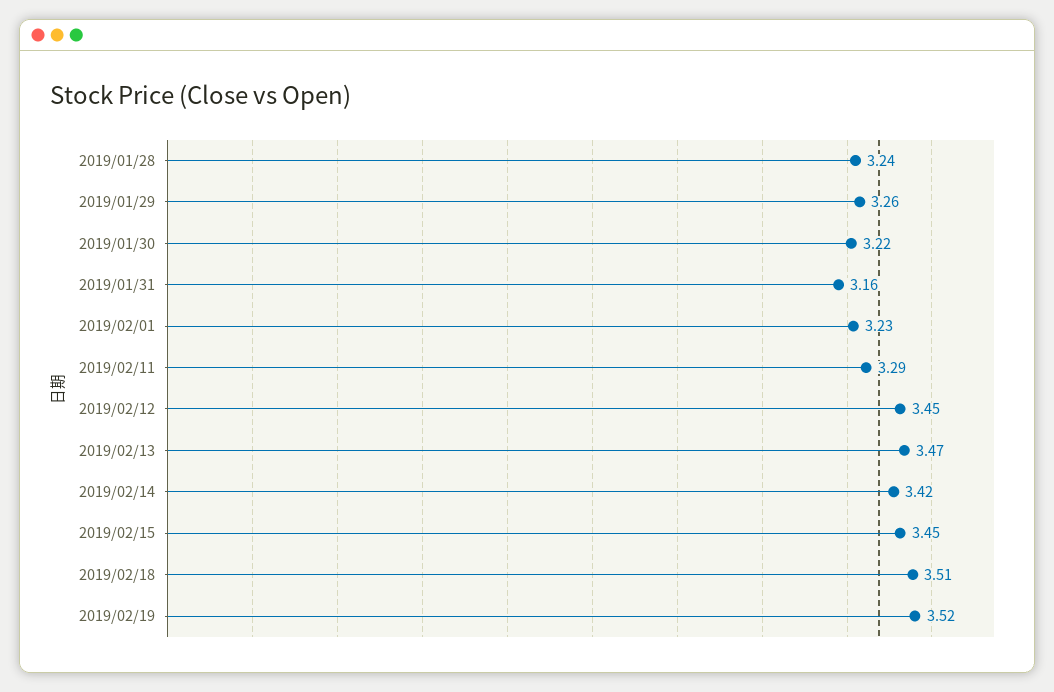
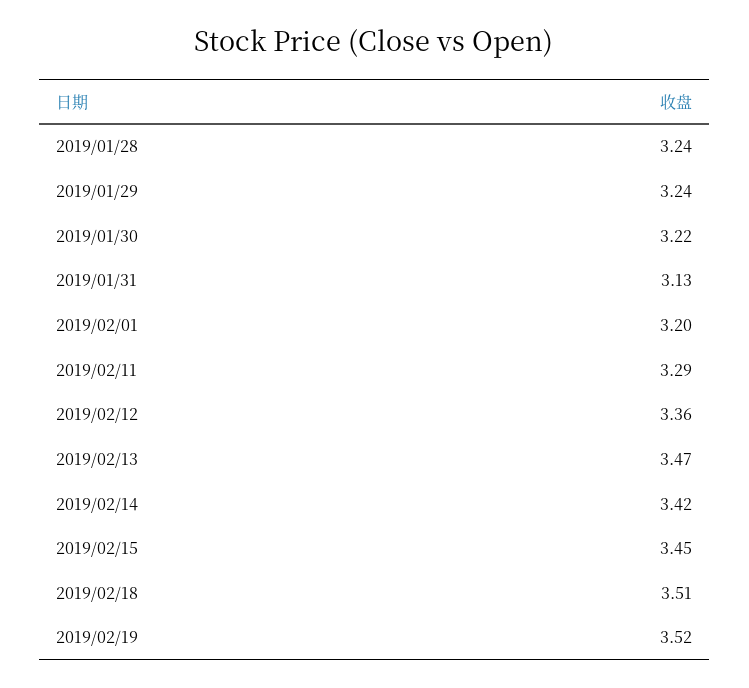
2019/01/29: 3.26 -> 3.24
2019/01/31: 3.16 -> 3.13
2019/02/01: 3.23 -> 3.2
2019/02/12: 3.45 -> 3.36

